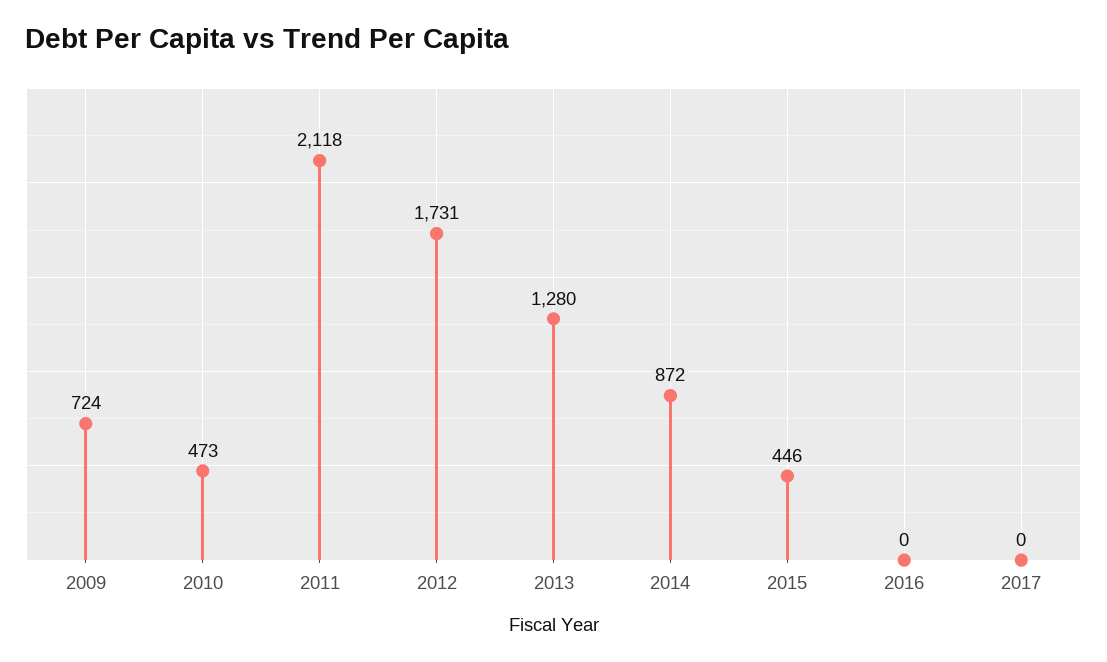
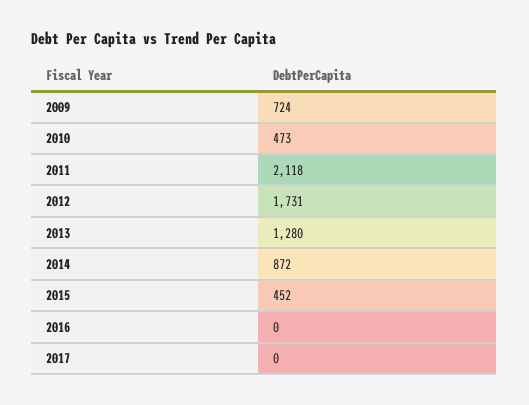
2015: 446 -> 452

